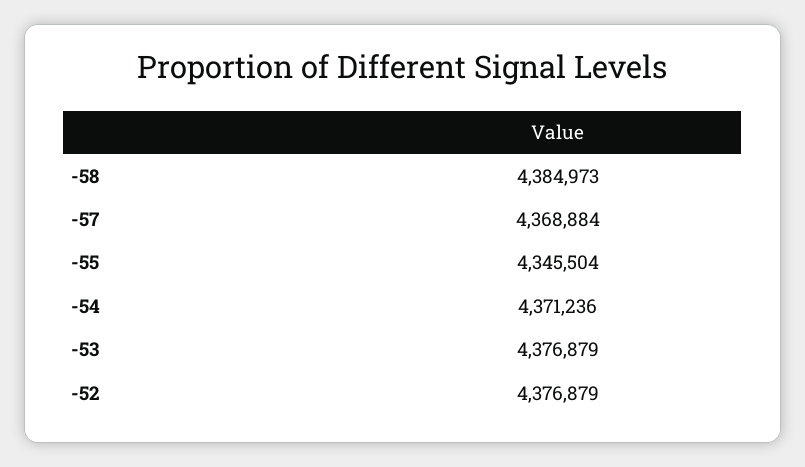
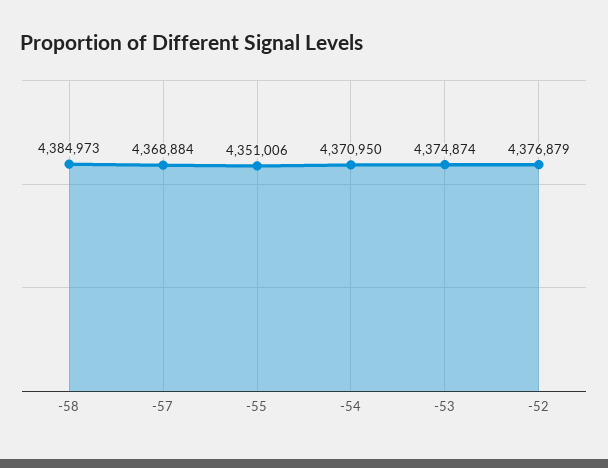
-55: 4345504 -> 4351006
-54: 4371236 -> 4370950
-53: 4376879 -> 4374874

